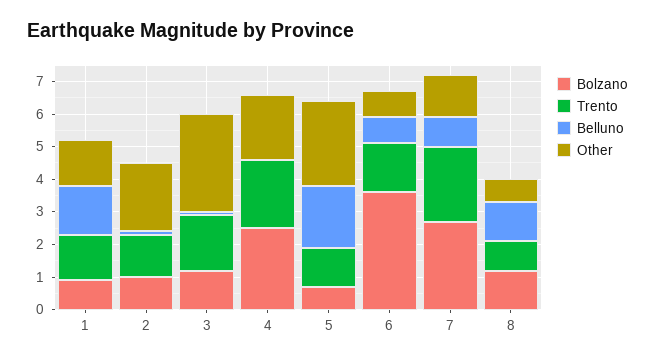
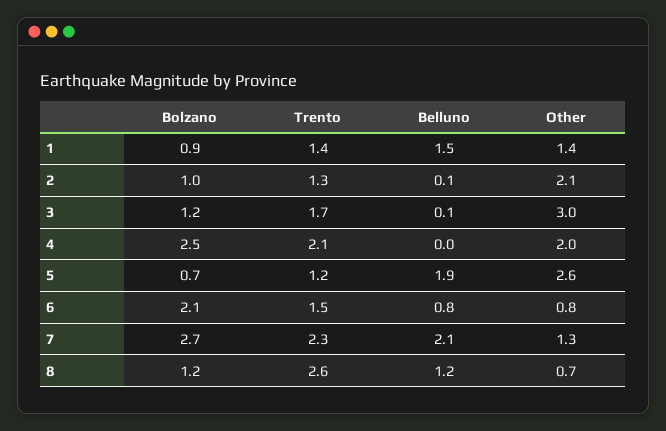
Bolzano, 6: 3.5 -> 2.1
Belluno, 7: 1 -> 2.1
Trento, 8: 1 -> 2.6

